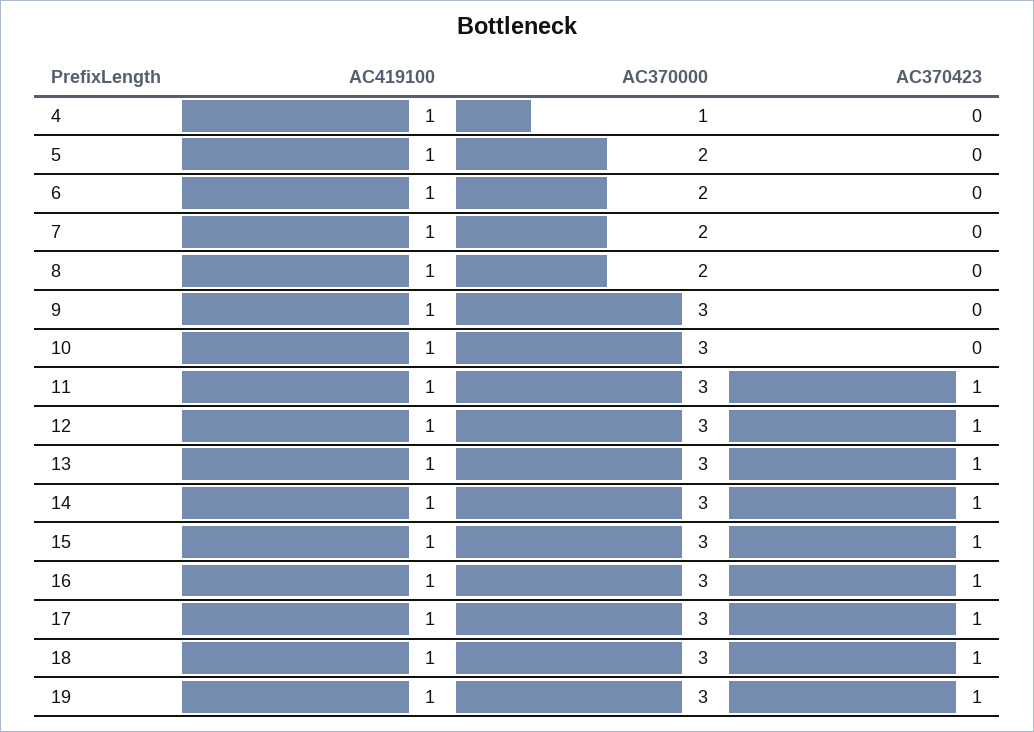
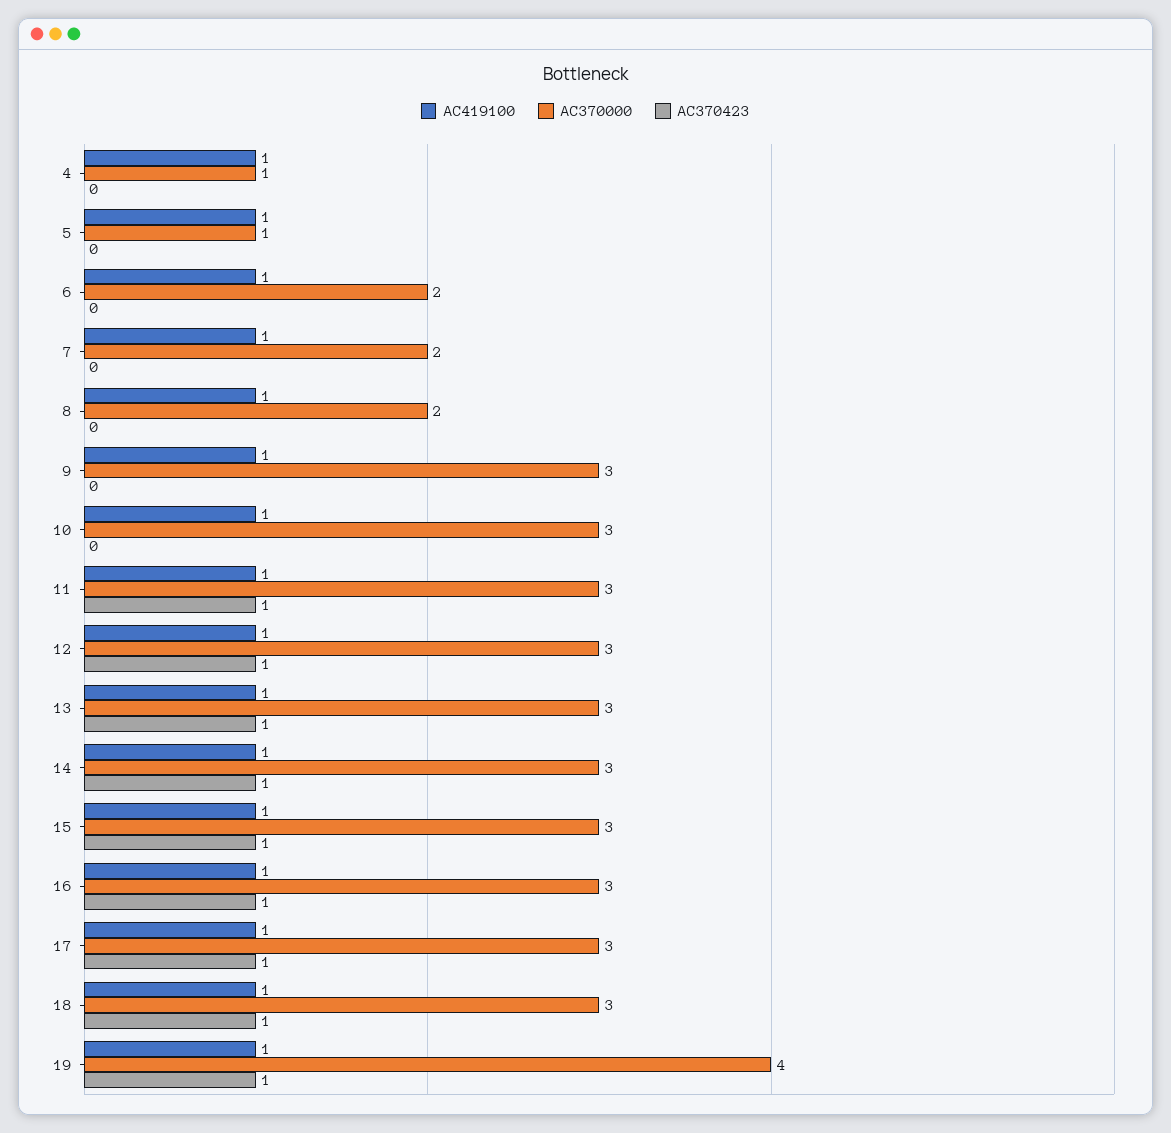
AC370000, 5: 2 -> 1
AC370000, 19: 3 -> 4

